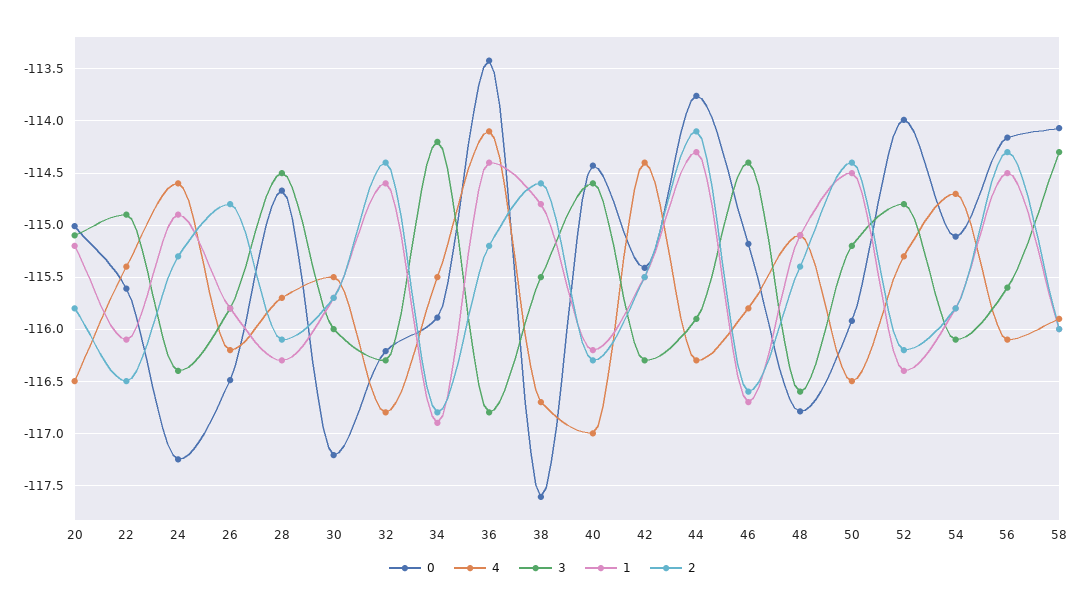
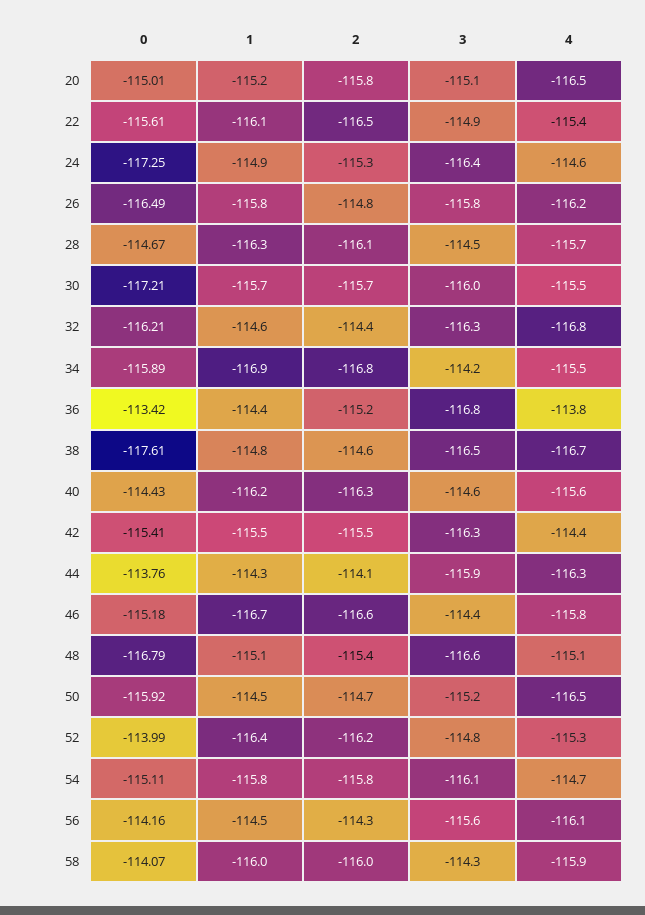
4, 36: -114.1 -> -113.8
3, 38: -115.5 -> -116.5
4, 40: -117 -> -115.6
2, 50: -114.4 -> -114.7

